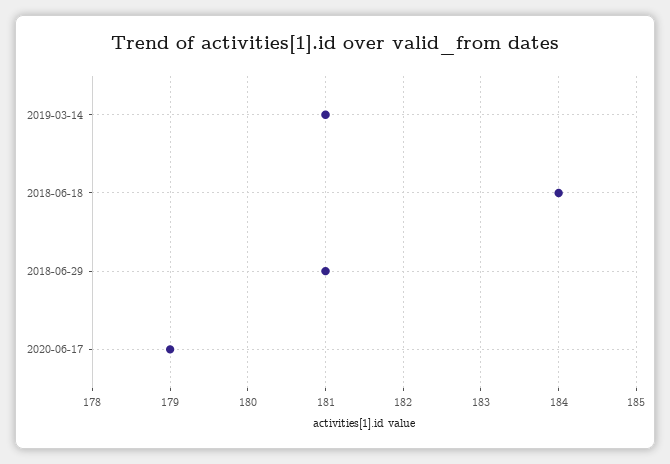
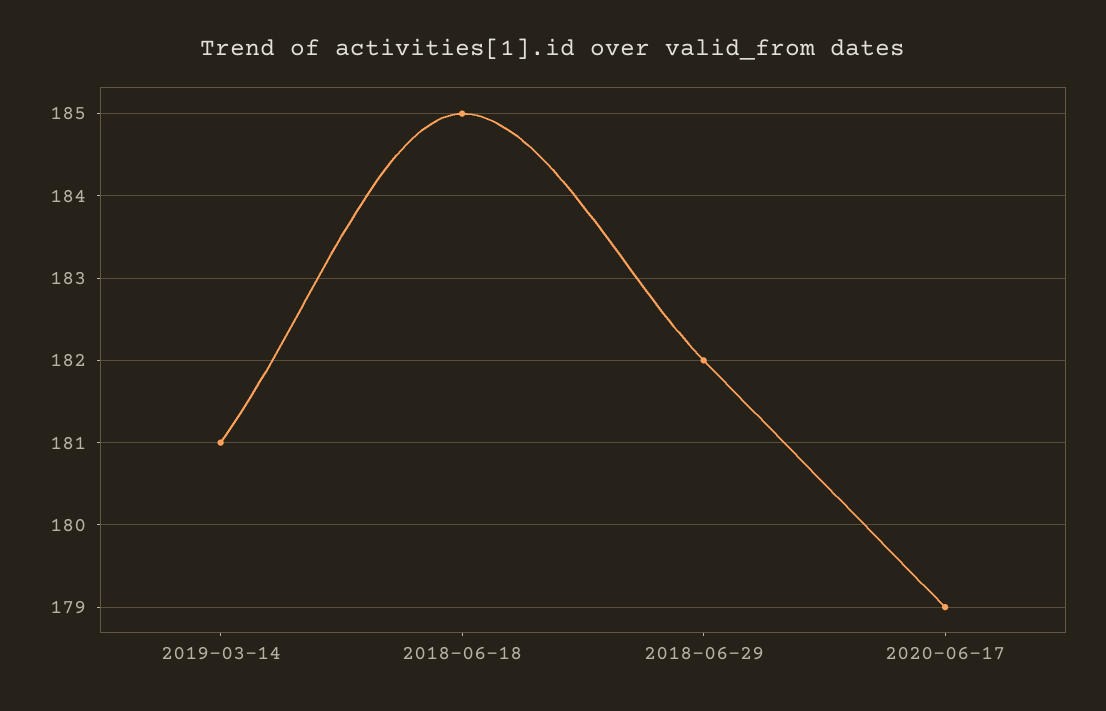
2018-06-18: 184 -> 185
2018-06-29: 181 -> 182

